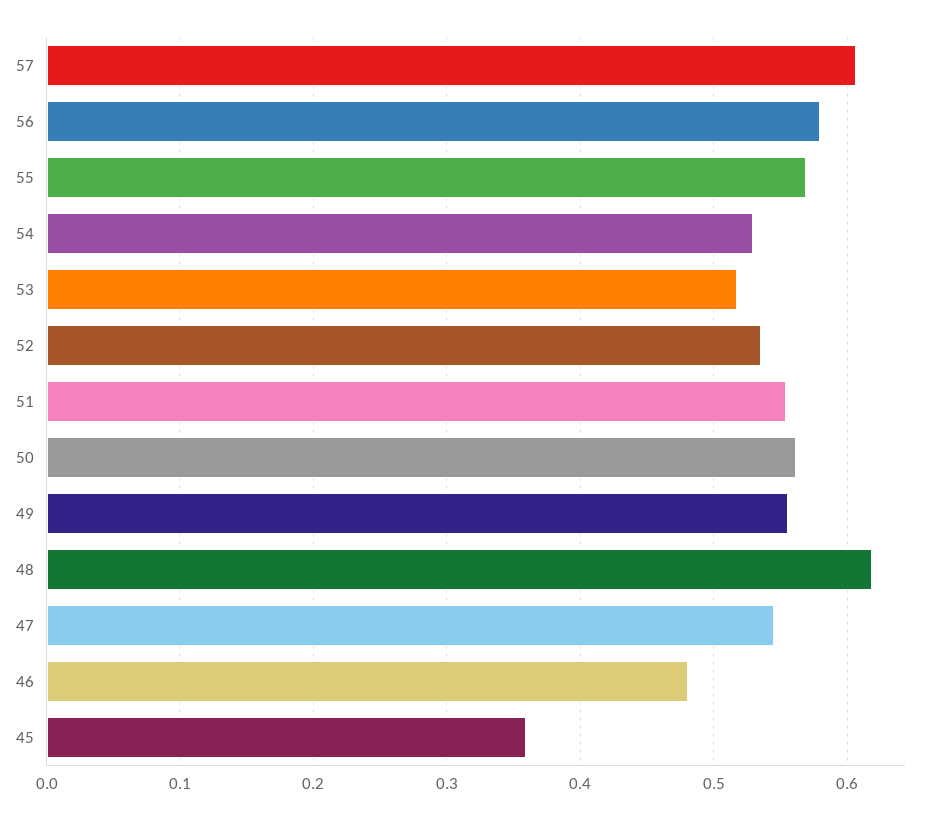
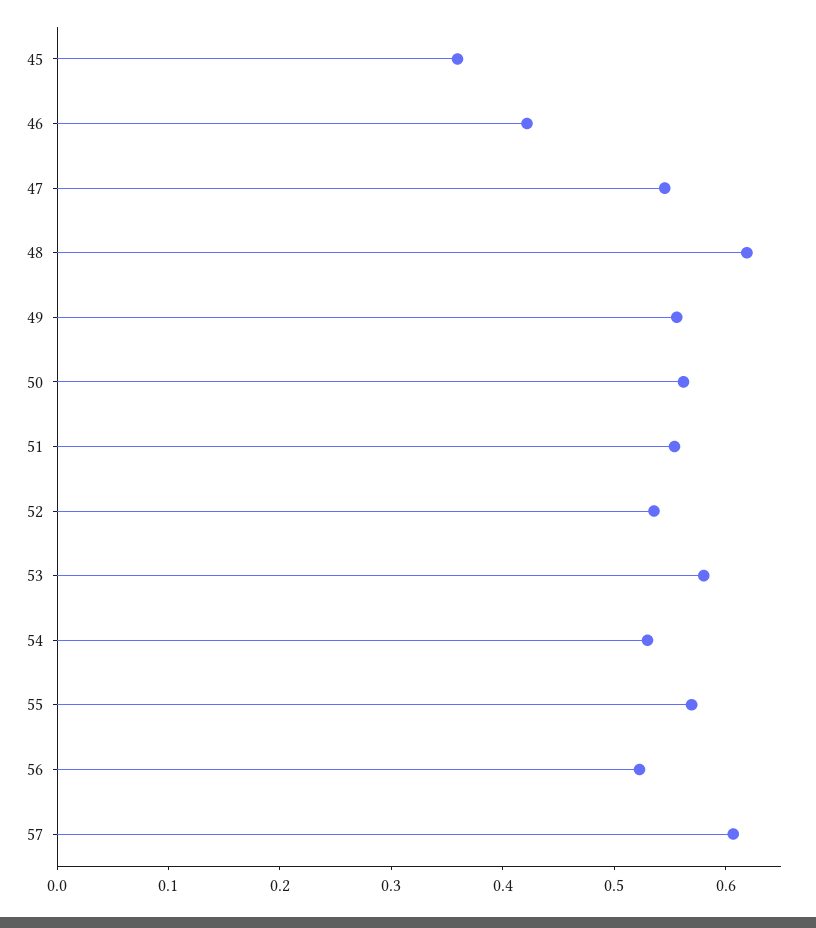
56: 0.58 -> 0.52
53: 0.52 -> 0.58
46: 0.48 -> 0.42

